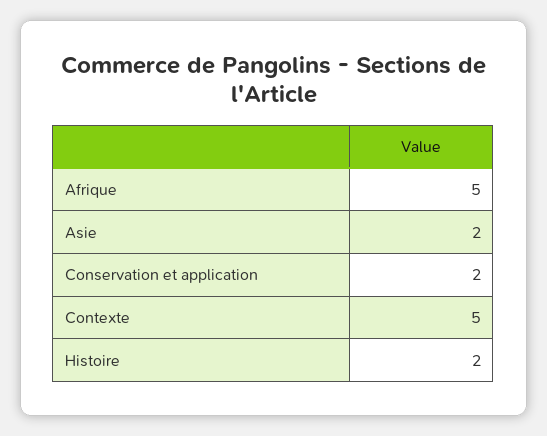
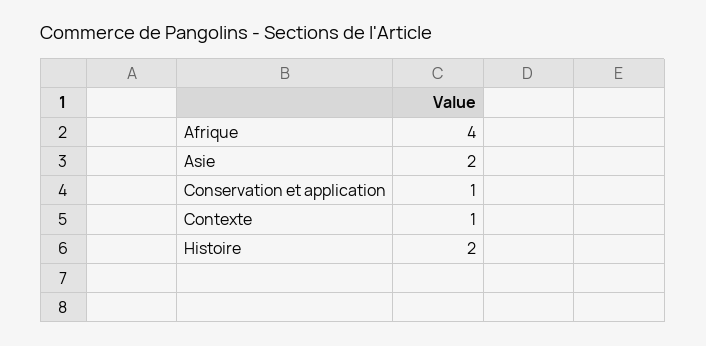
Afrique: 5 -> 4
Conservation et application: 2 -> 1
Contexte: 5 -> 1

